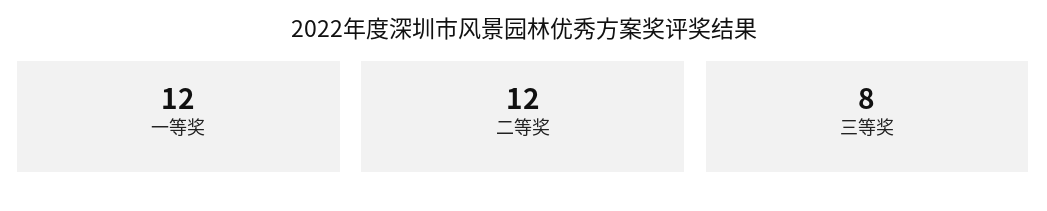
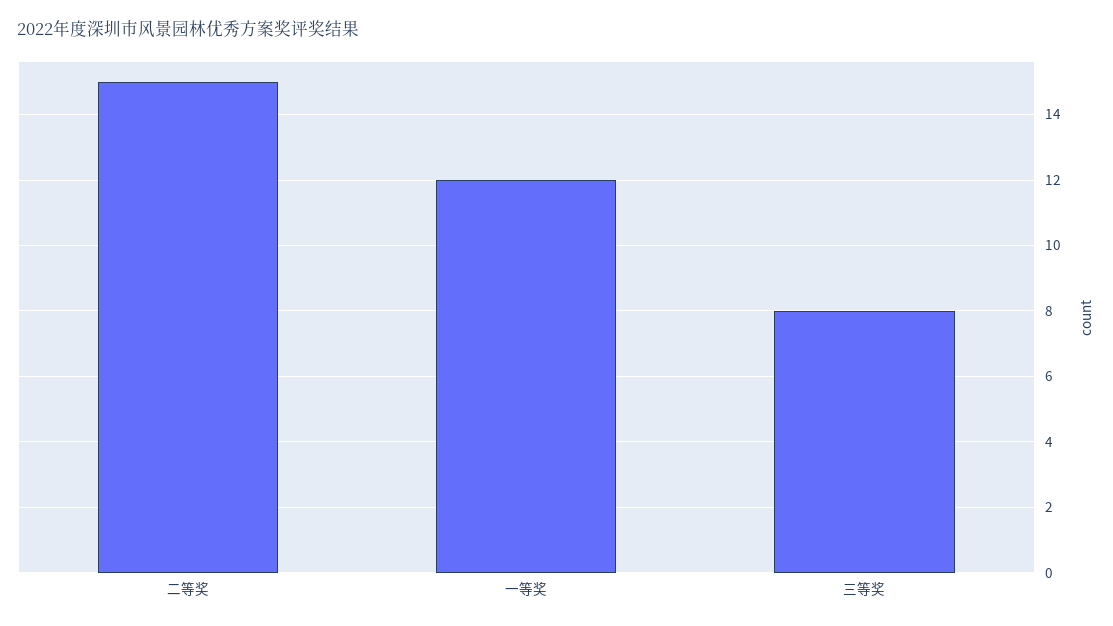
二等奖: 12 -> 15

